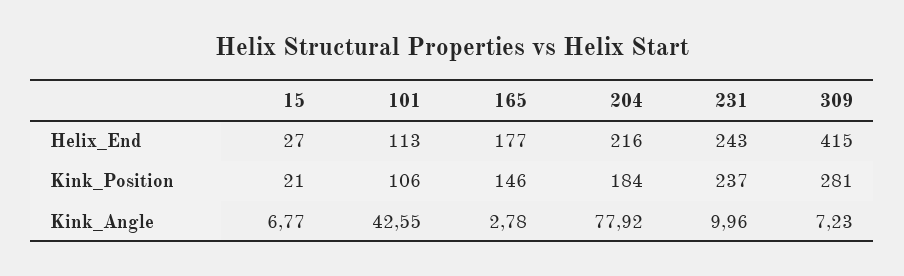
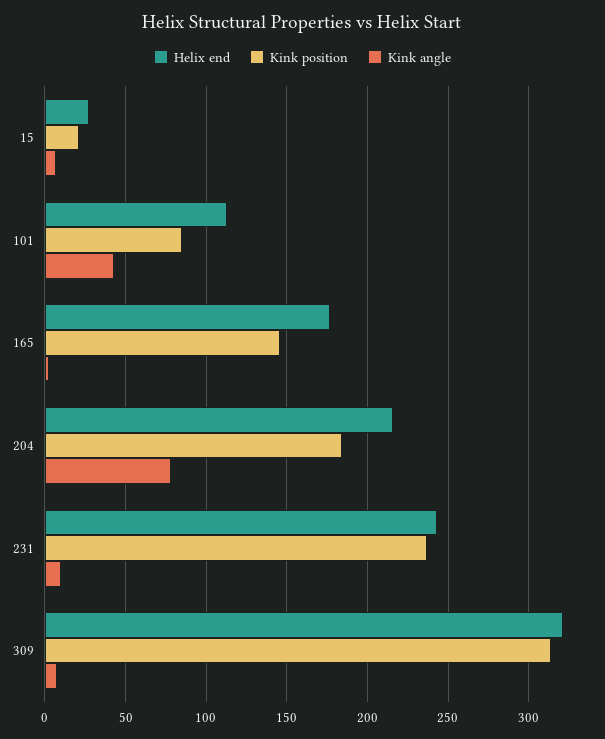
Helix_End, 309: 415 -> 320
Kink_Position, 101: 106 -> 85
Kink_Position, 309: 281 -> 315

